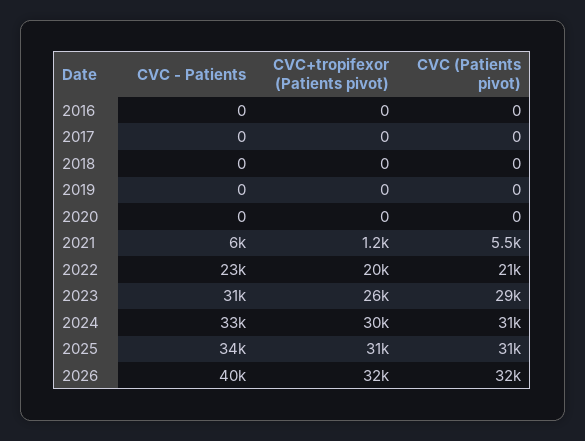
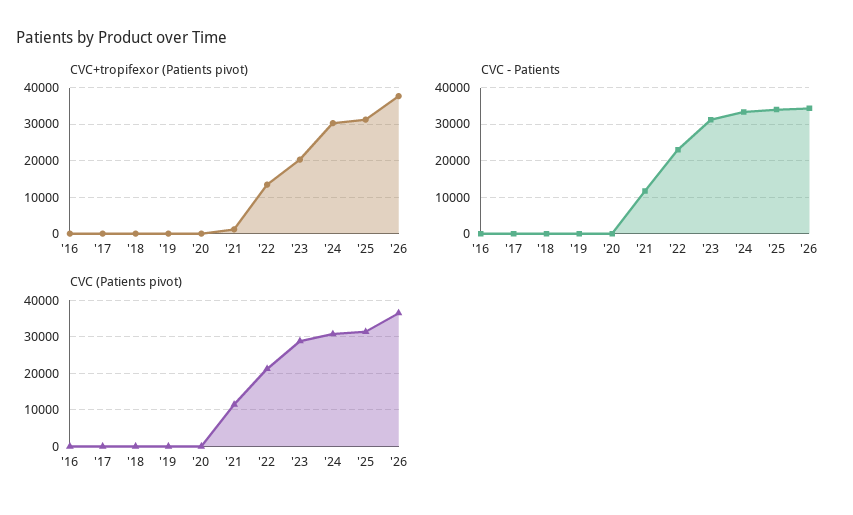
CVC - Patients, 2021: 6000 -> 12000
CVC (Patients pivot), 2021: 5500 -> 12000
CVC+tropifexor (Patients pivot), 2022: 20000 -> 14000
CVC+tropifexor (Patients pivot), 2023: 26000 -> 20000
CVC - Patients, 2026: 40000 -> 34000
CVC+tropifexor (Patients pivot), 2026: 32000 -> 38000
CVC (Patients pivot), 2026: 32000 -> 36000

